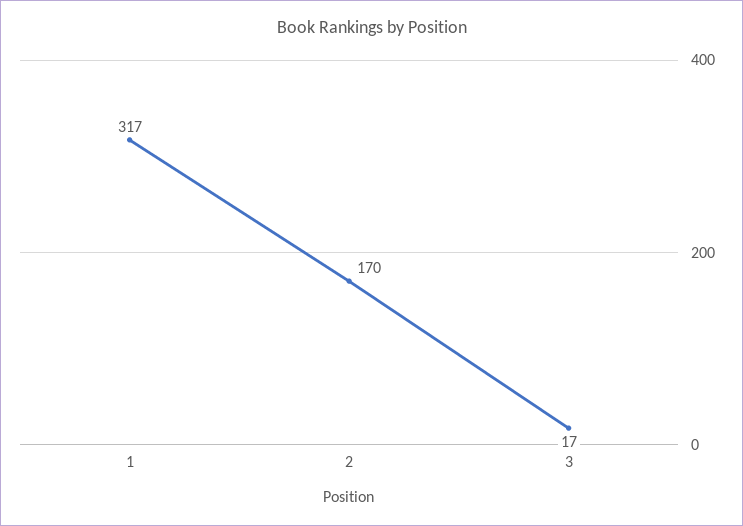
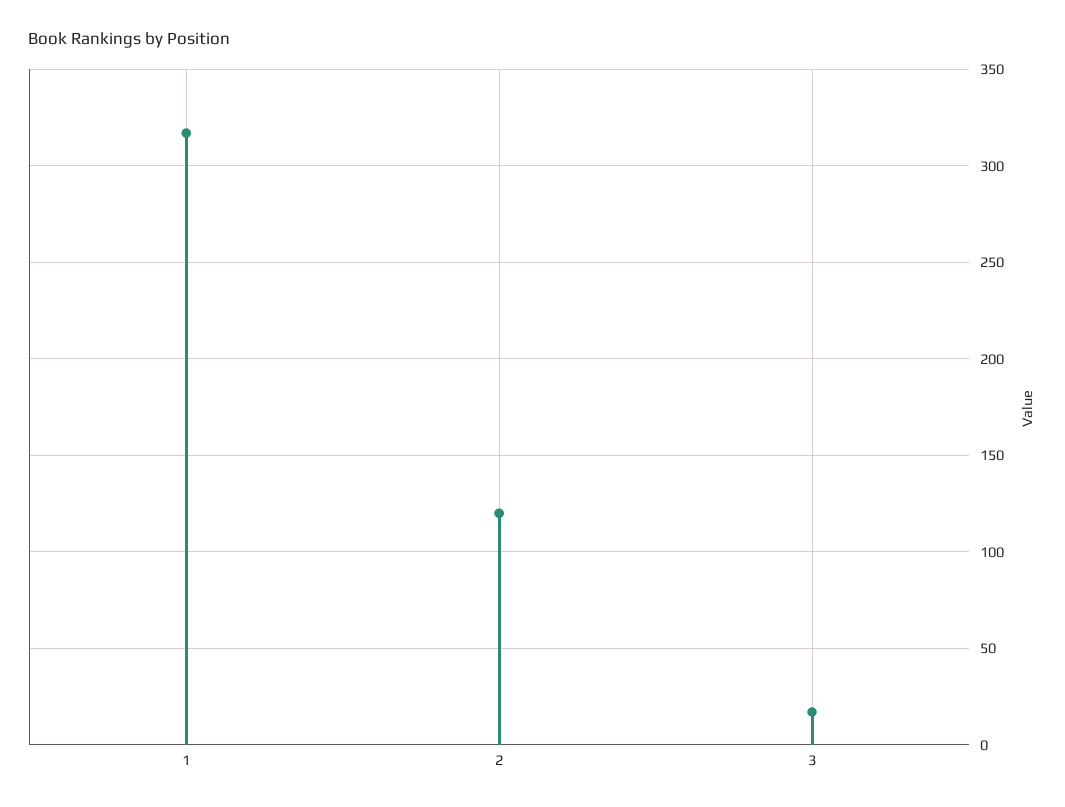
2: 170 -> 120

